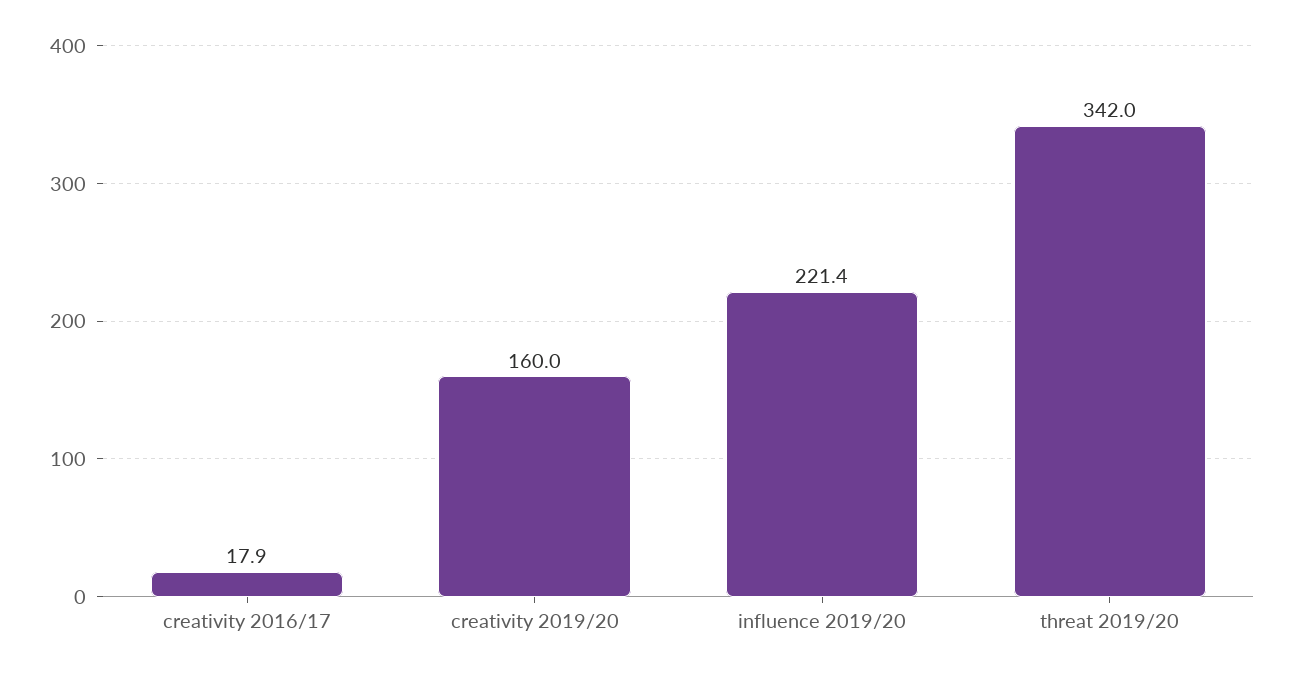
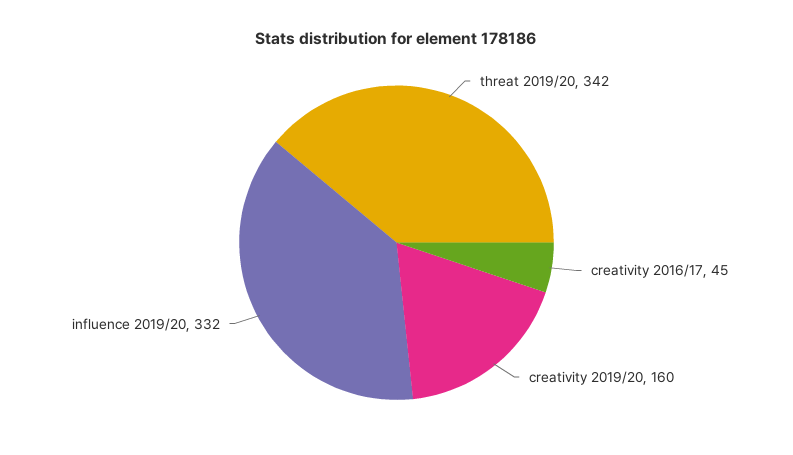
creativity 2016/17: 17.9 -> 45
influence 2019/20: 221.4 -> 332

